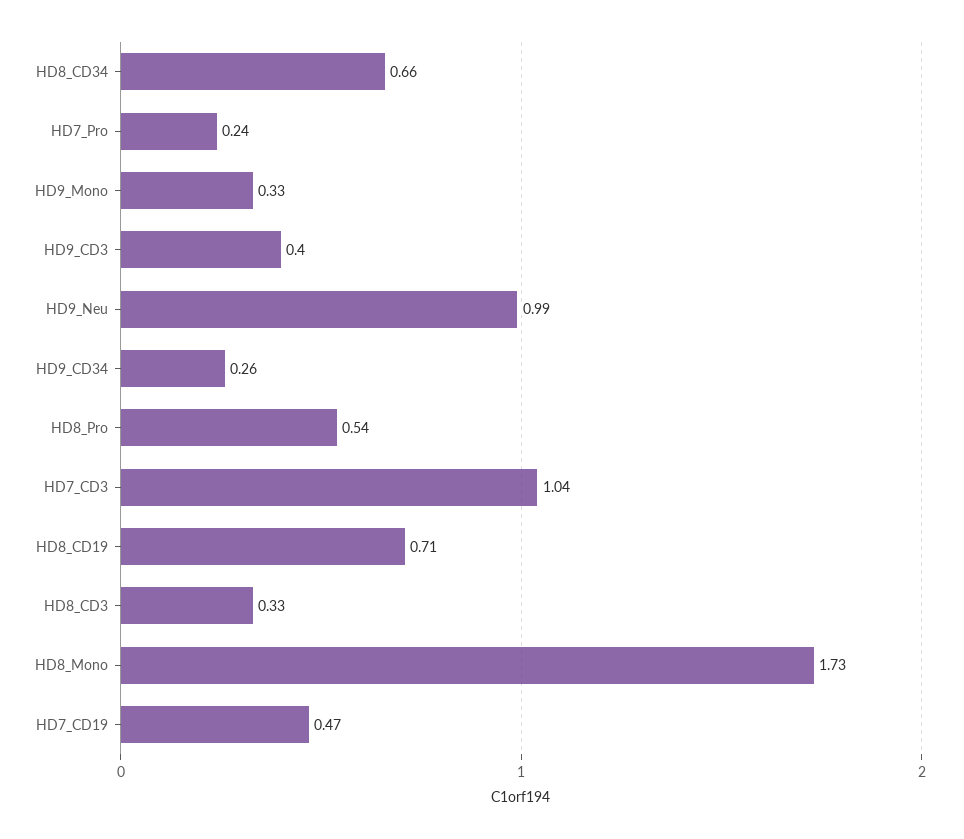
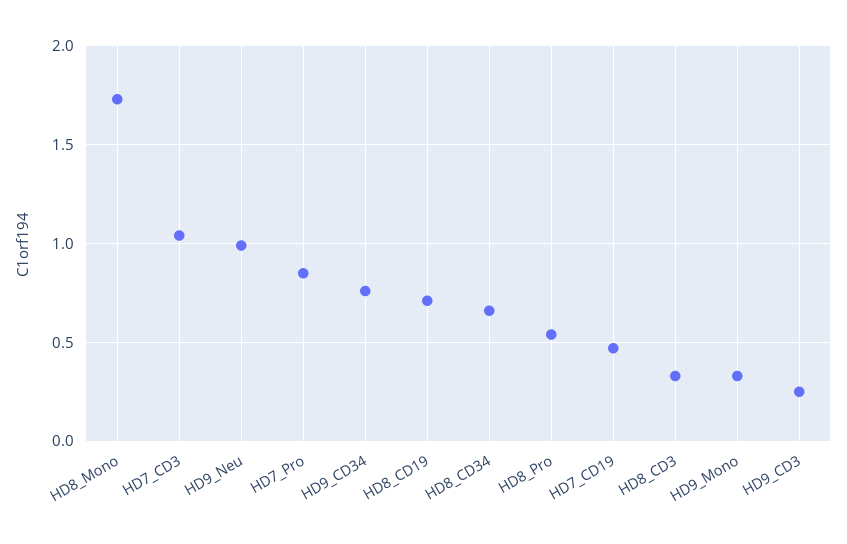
HD7_Pro: 0.24 -> 0.85
HD9_CD3: 0.4 -> 0.25
HD9_CD34: 0.26 -> 0.75

